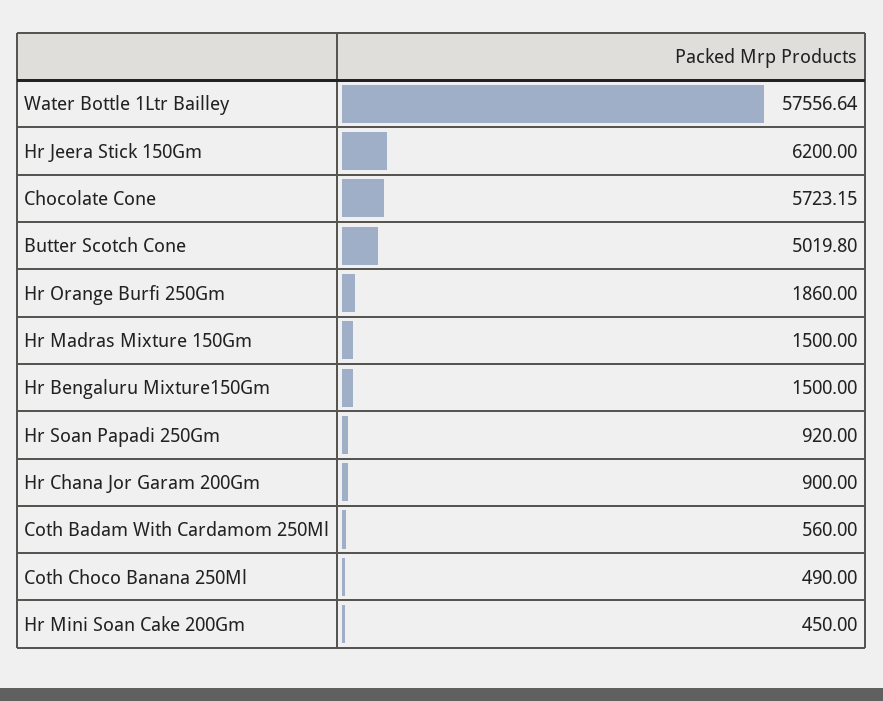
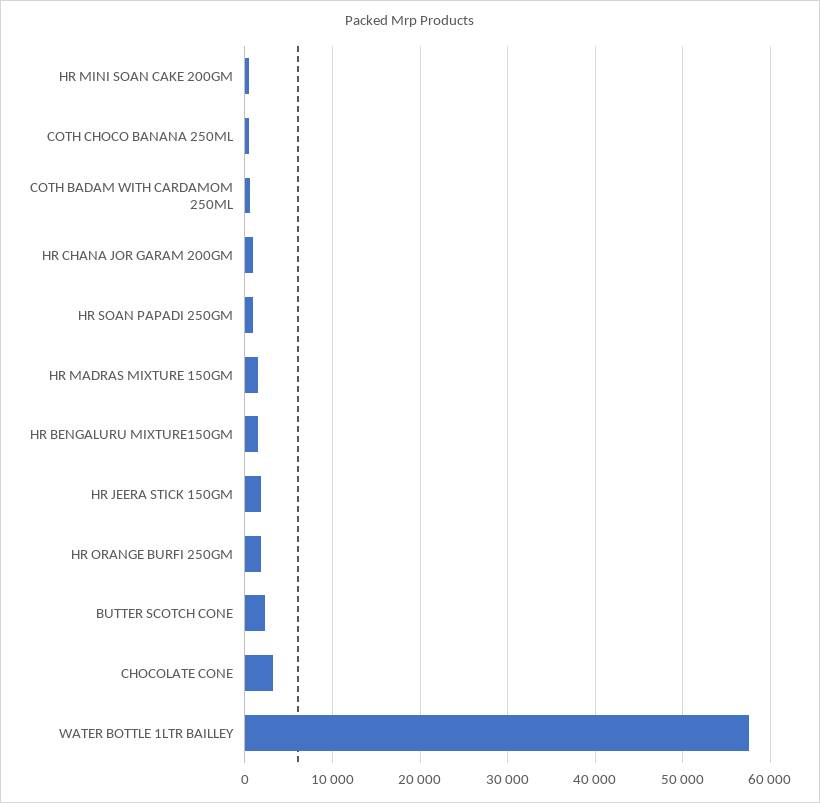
Hr Jeera Stick 150Gm: 6200 -> 2000
Chocolate Cone: 5723.15 -> 3000
Butter Scotch Cone: 5019.8 -> 2000

